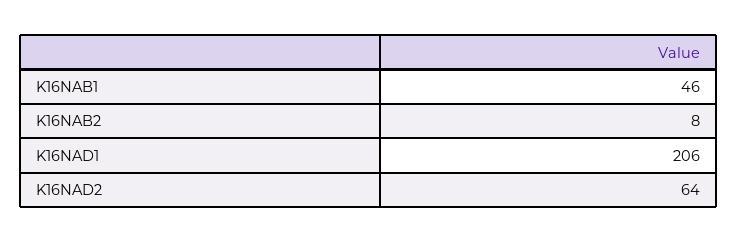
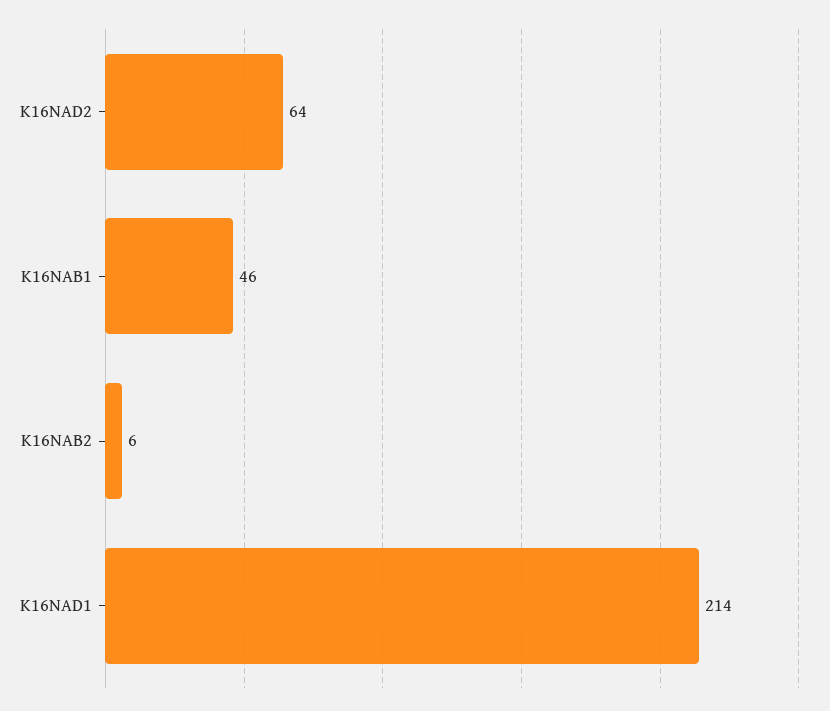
K16NAB2: 8 -> 6
K16NAD1: 206 -> 214

